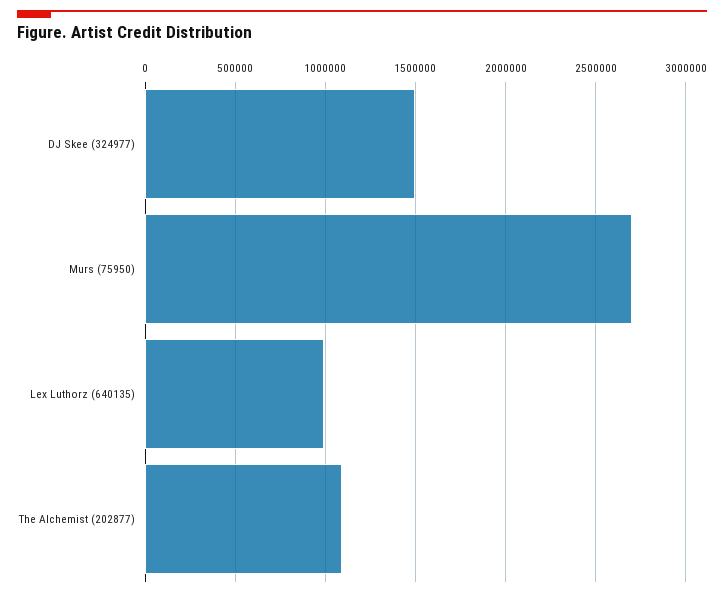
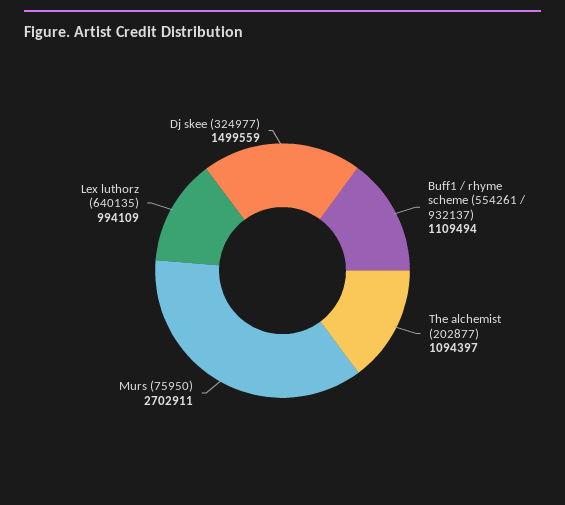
Buff1 / rhyme scheme (554261 / 932137): none -> 1109494

